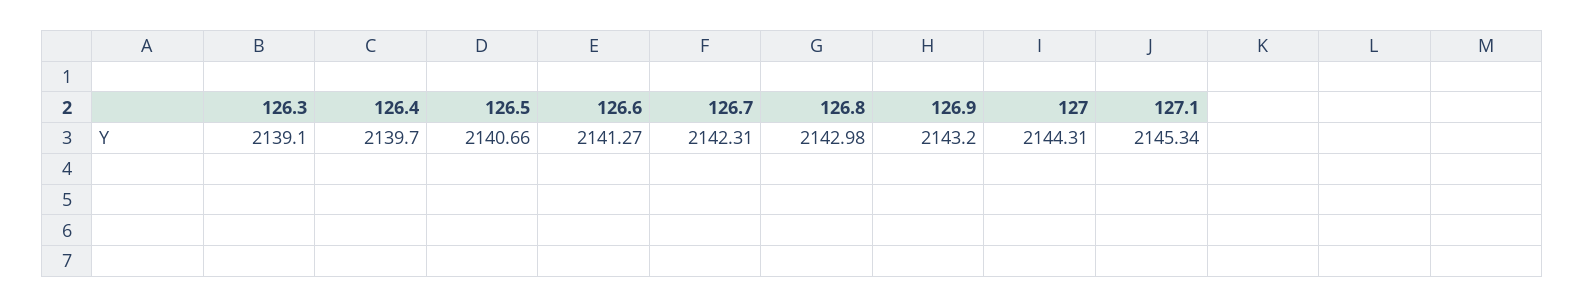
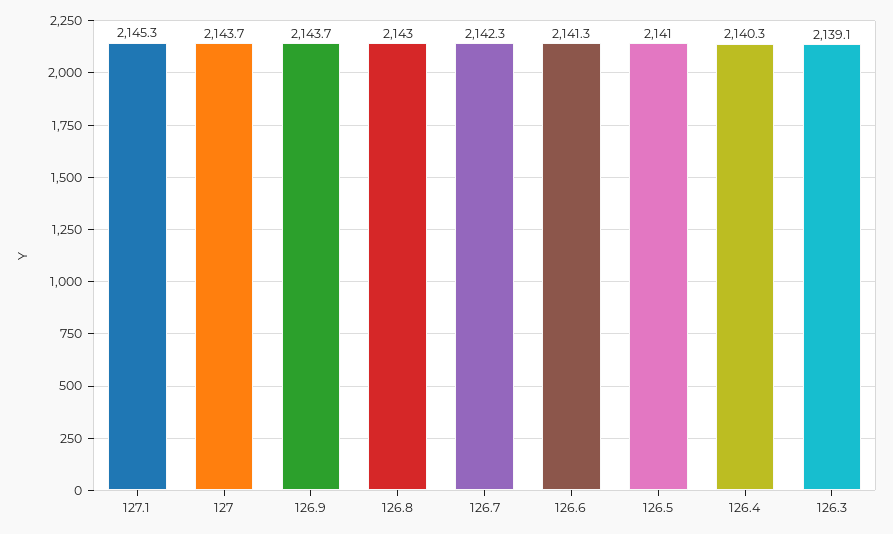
126.4: 2139.7 -> 2140.3
126.5: 2140.66 -> 2141
126.9: 2143.2 -> 2143.7
127: 2144.31 -> 2143.7

